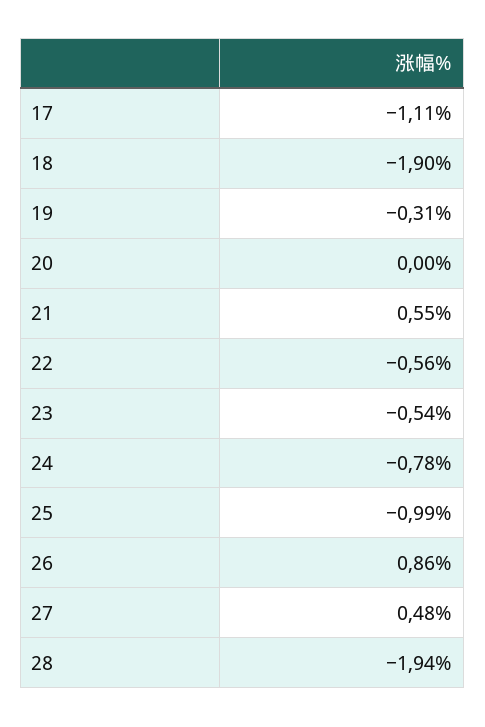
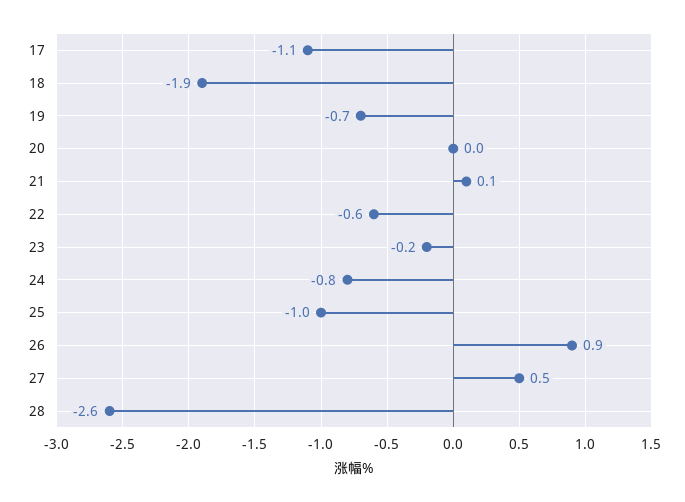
19: -0.31 -> -0.7
21: 0.55 -> 0.1
23: -0.54 -> -0.2
28: -1.94 -> -2.6

